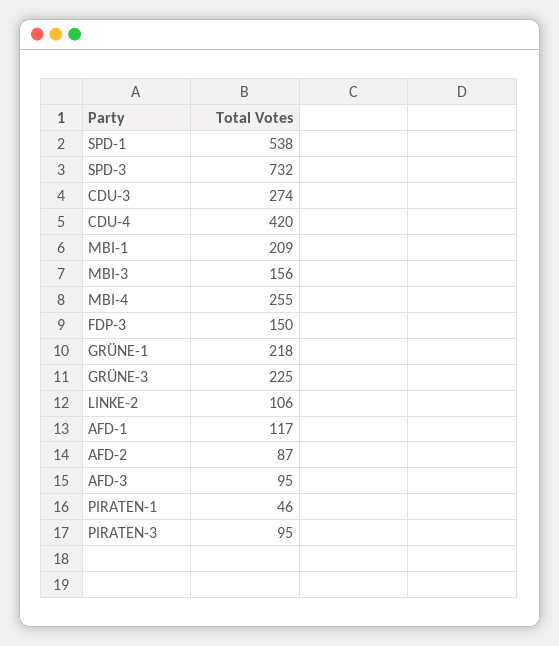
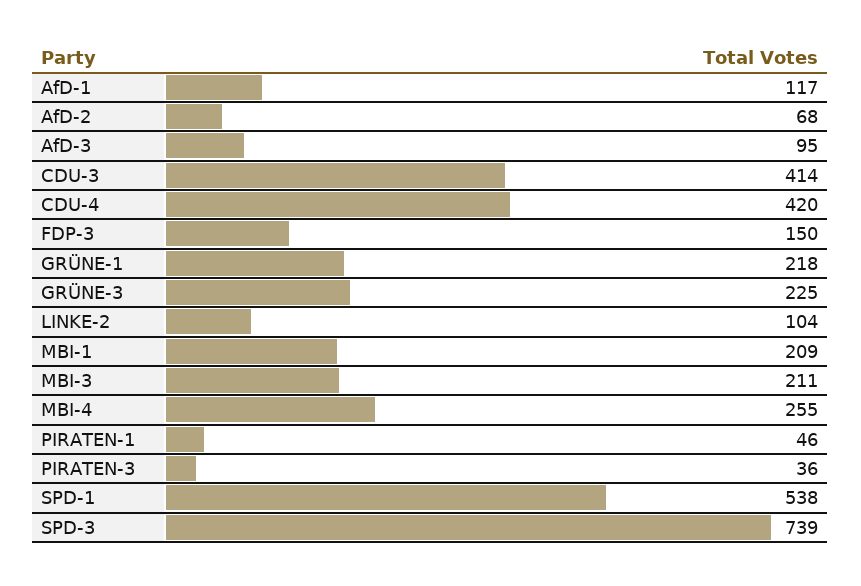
SPD-3: 732 -> 739
CDU-3: 274 -> 414
MBI-3: 156 -> 211
LINKE-2: 106 -> 104
AFD-2: 87 -> 68
PIRATEN-3: 95 -> 36

